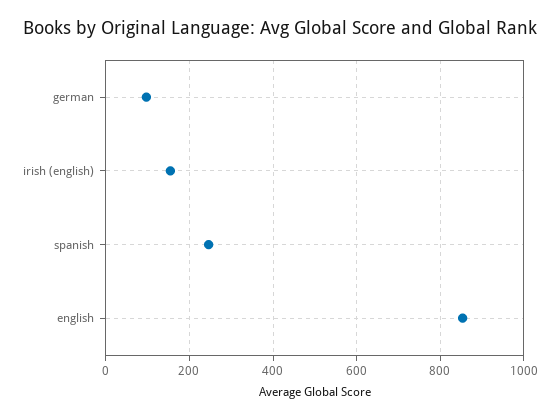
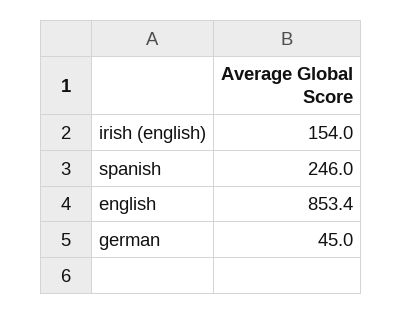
german: 100 -> 45

